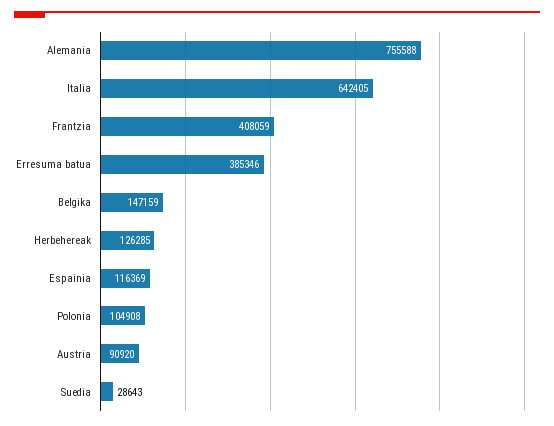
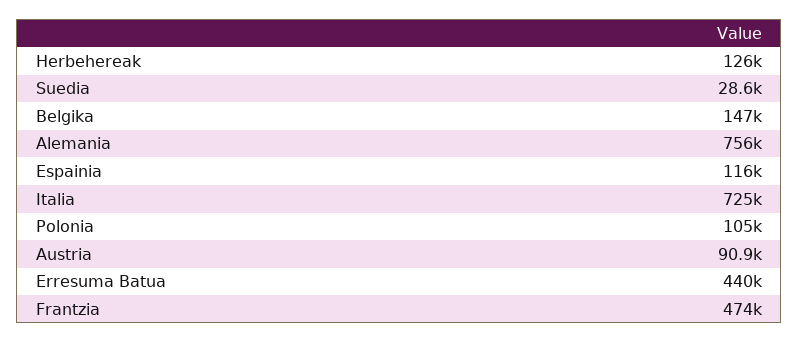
Italia: 642405 -> 725000
Frantzia: 408059 -> 474000
Erresuma batua: 385346 -> 440000

